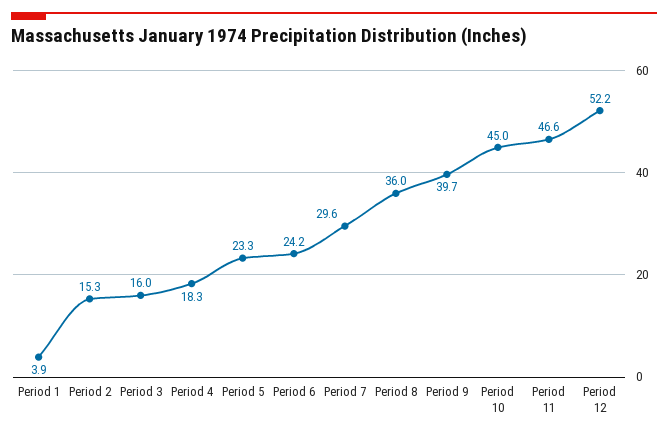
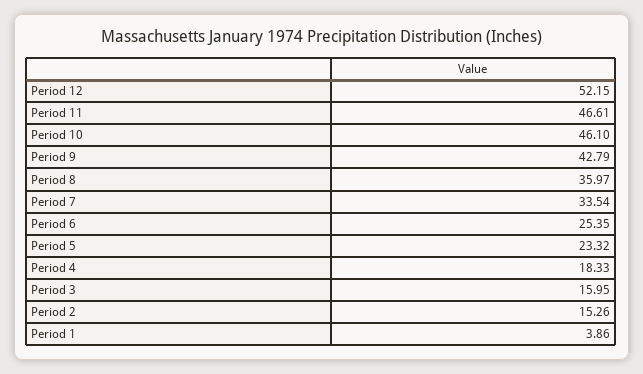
Period 6: 24.2 -> 25.35
Period 7: 29.6 -> 33.54
Period 9: 39.7 -> 42.79
Period 10: 45 -> 46.1

